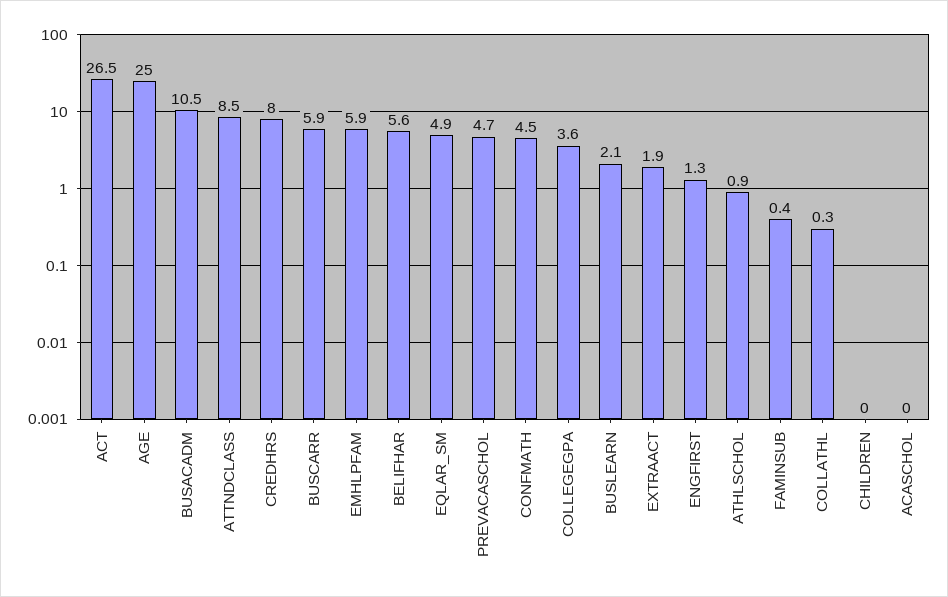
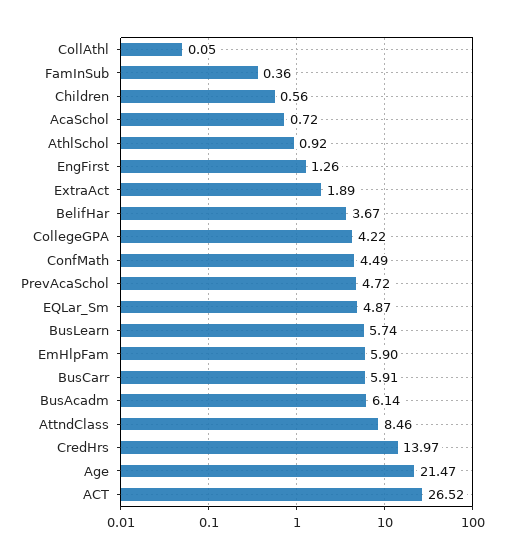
AGE: 25 -> 21.47
BUSACADM: 10.5 -> 6.14
CREDHRS: 8 -> 13.97
BELIFHAR: 5.6 -> 3.67
COLLEGEGPA: 3.6 -> 4.22
BUSLEARN: 2.1 -> 5.74
COLLATHL: 0.3 -> 0.05
CHILDREN: 0 -> 0.56
ACASCHOL: 0 -> 0.72

